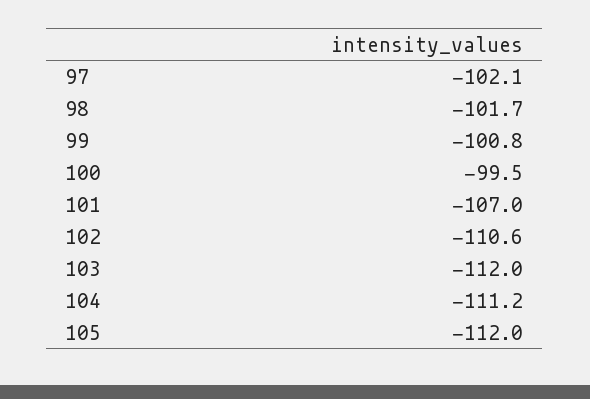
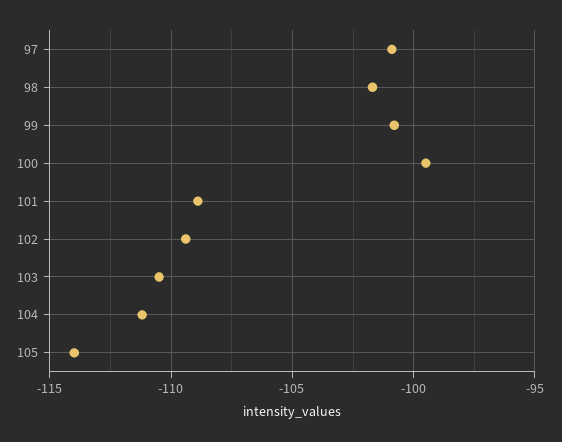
97: -102.1 -> -101
101: -107 -> -109
102: -110.6 -> -109.5
103: -112 -> -110.5
105: -112 -> -114

